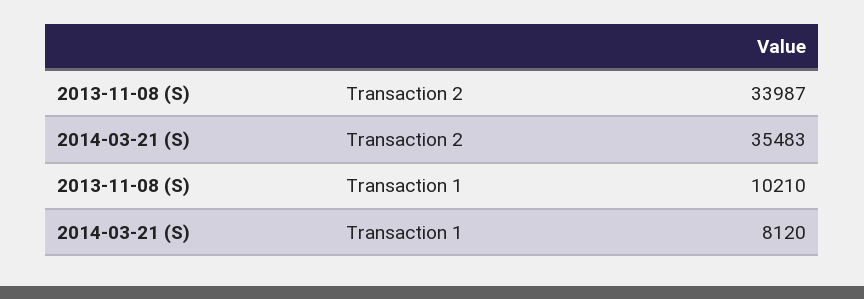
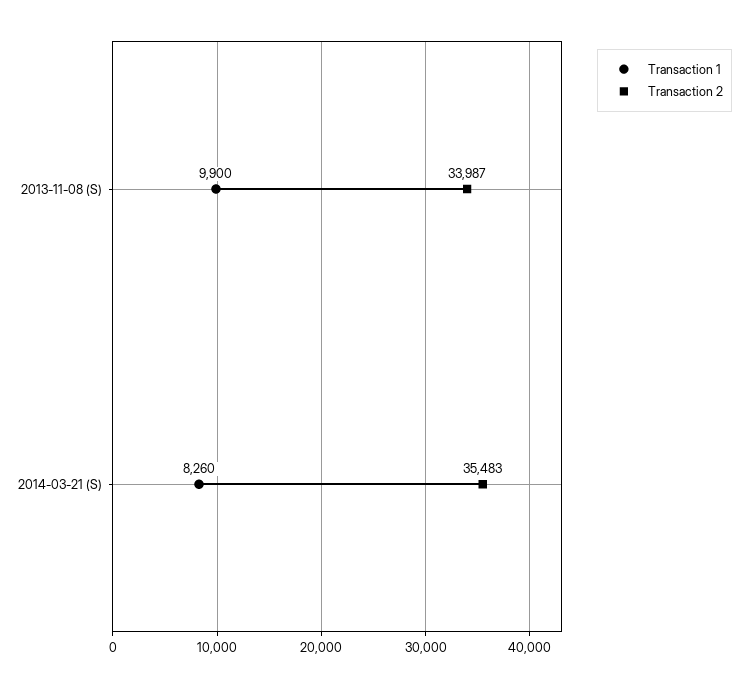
Transaction 1, 2013-11-08 (S): 10210 -> 9900
Transaction 1, 2014-03-21 (S): 8120 -> 8260

